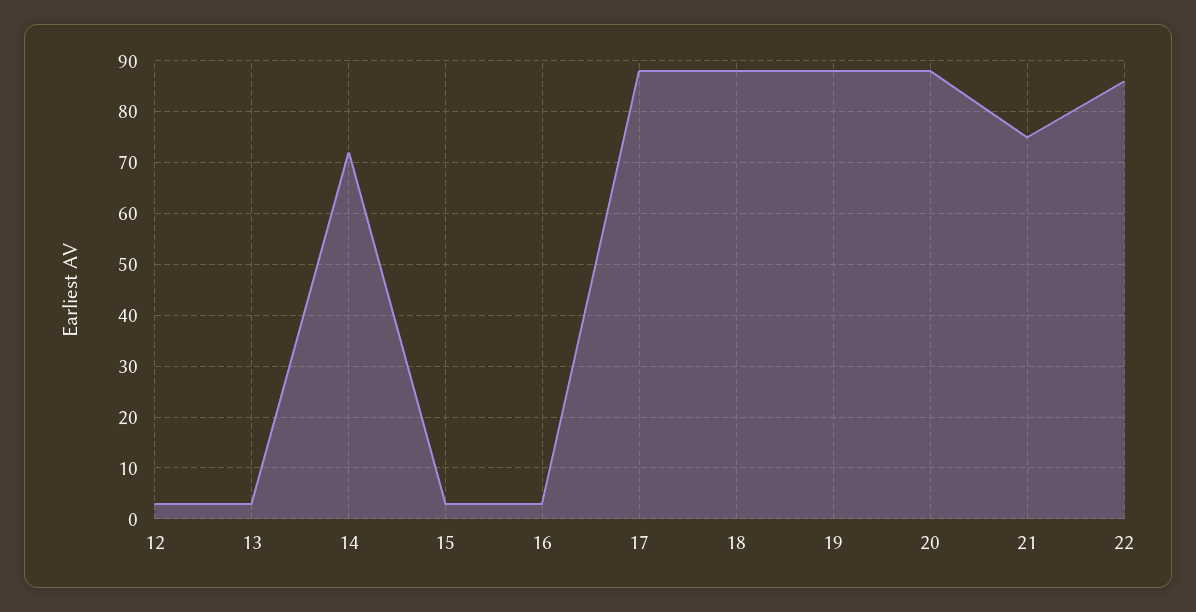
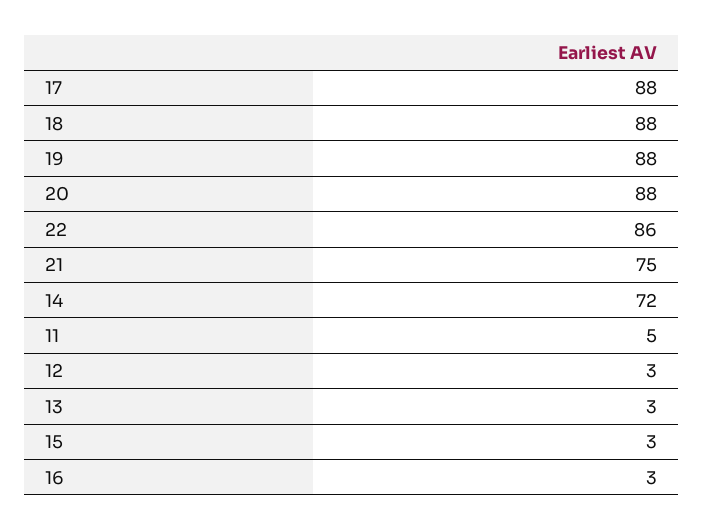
11: none -> 5

